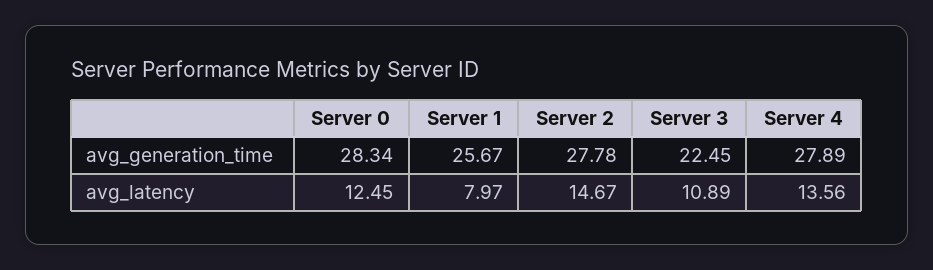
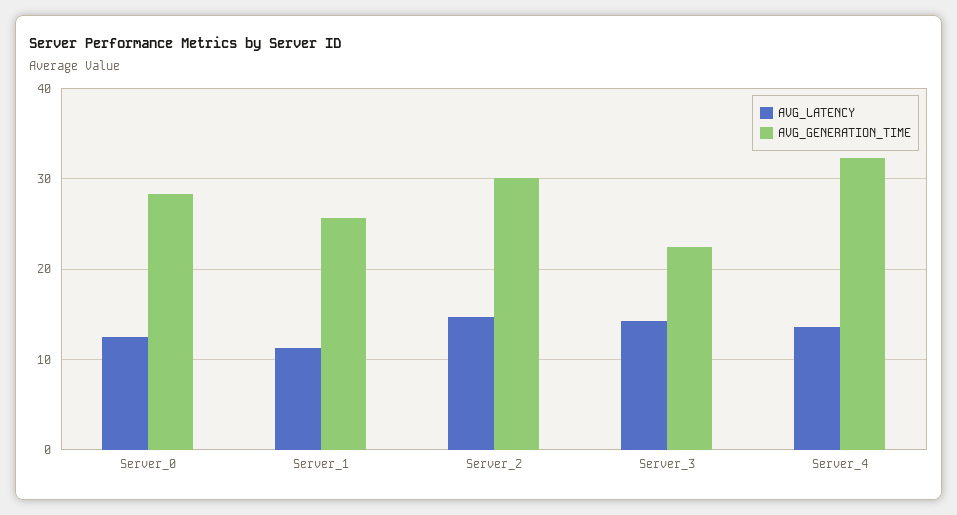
avg_generation_time, Server 2: 27.78 -> 30
avg_generation_time, Server 4: 27.89 -> 32
avg_latency, Server 1: 7.97 -> 11
avg_latency, Server 3: 10.89 -> 14

